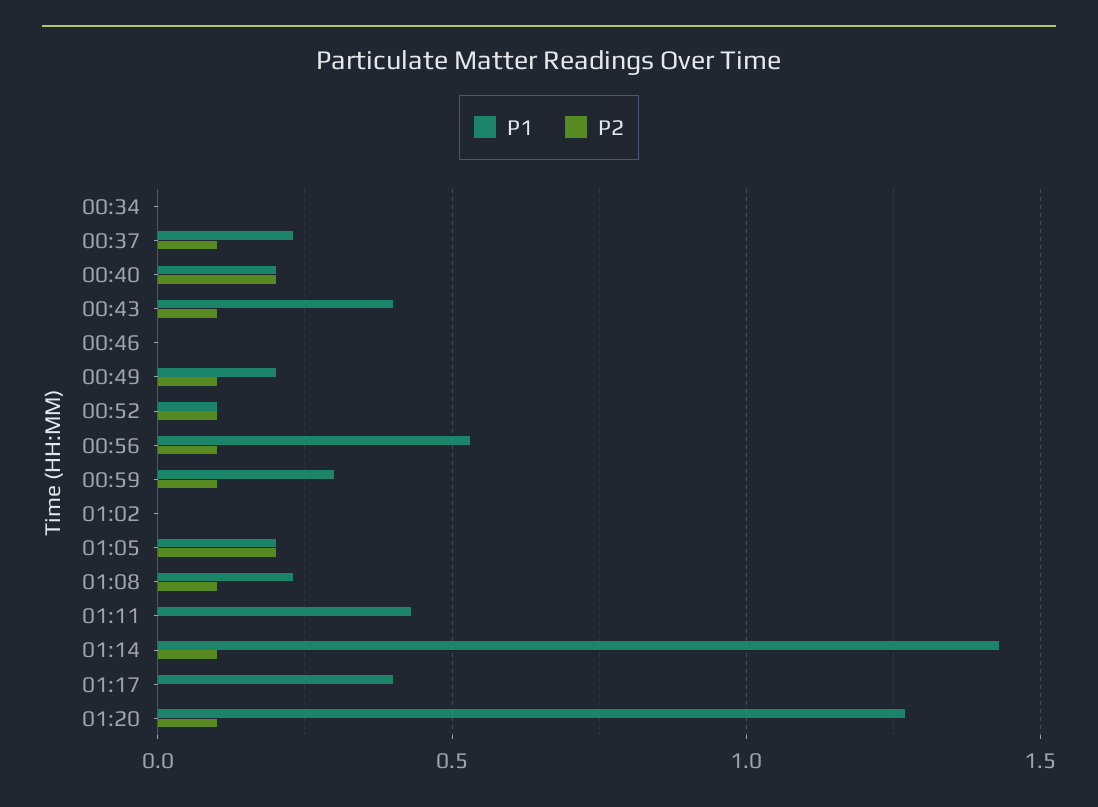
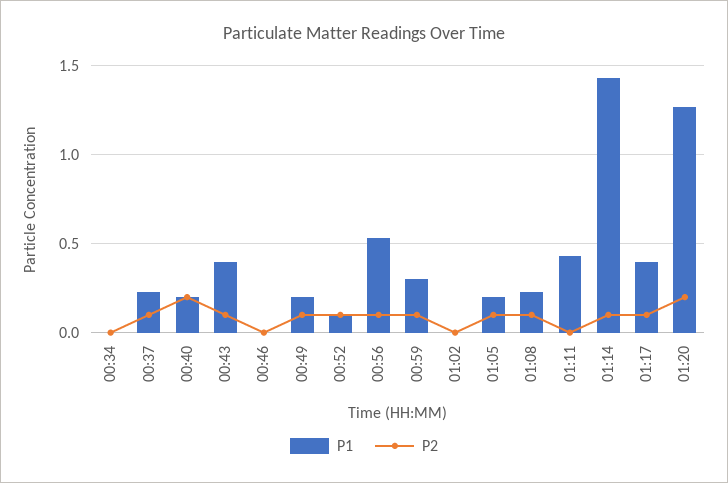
P2, 01:05: 0.2 -> 0.1
P2, 01:17: 0 -> 0.1
P2, 01:20: 0.1 -> 0.2

